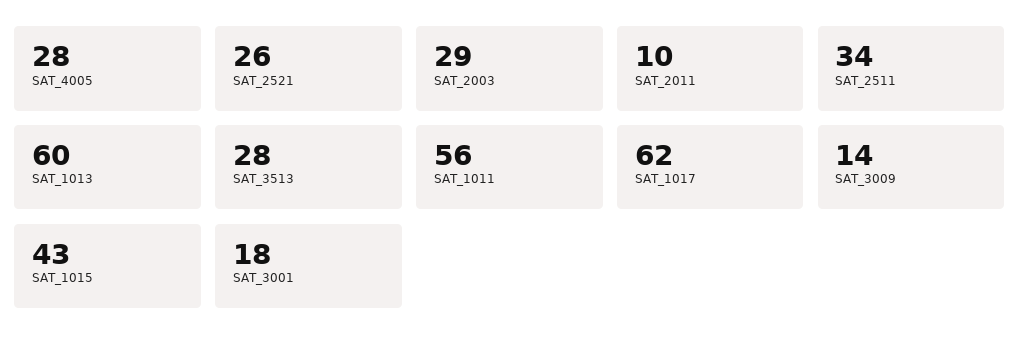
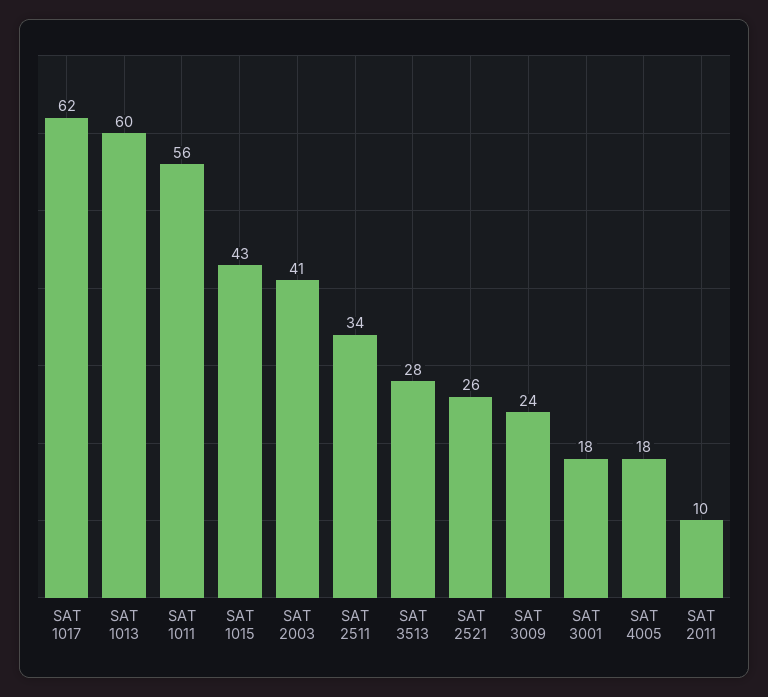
SAT_4005: 28 -> 18
SAT_2003: 29 -> 41
SAT_3009: 14 -> 24

